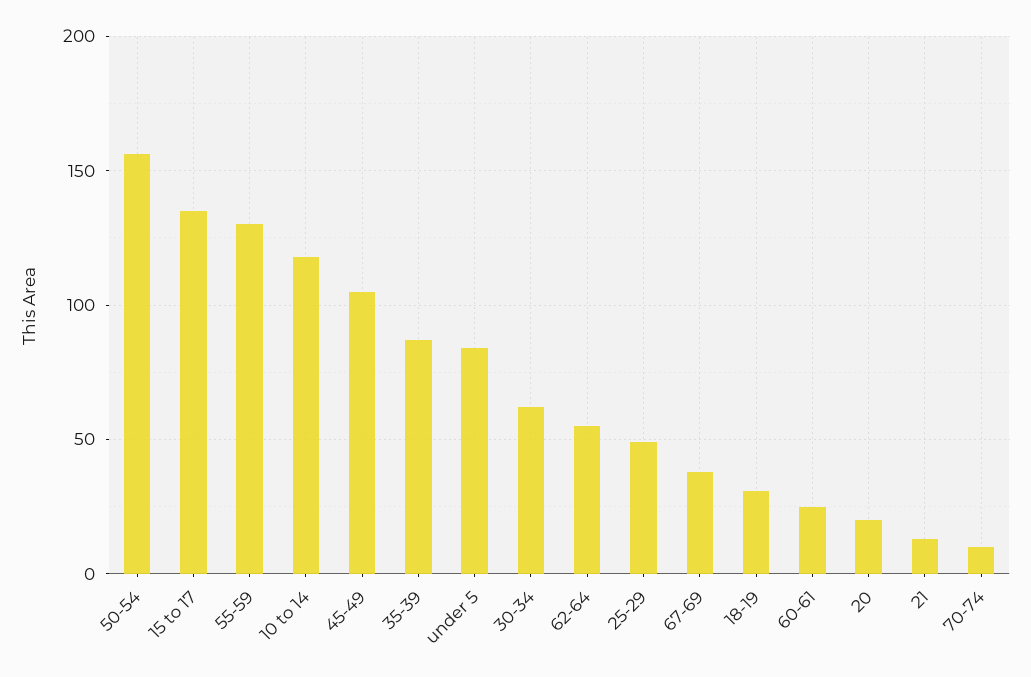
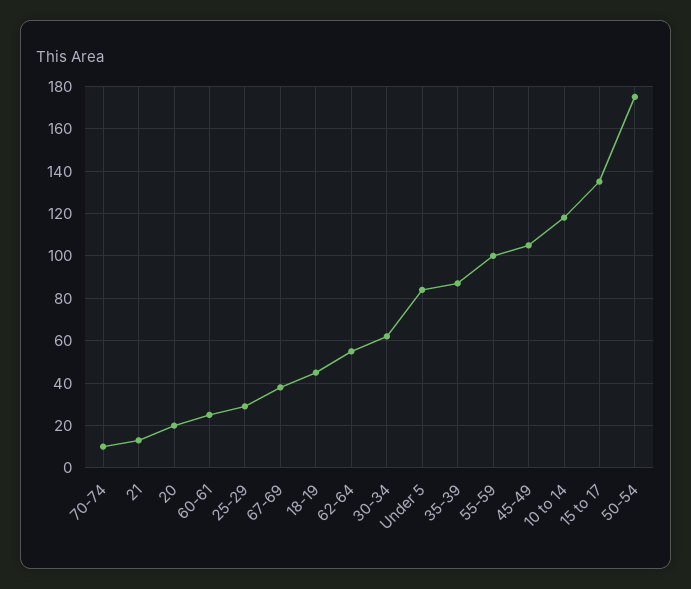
50-54: 155 -> 175
55-59: 130 -> 100
25-29: 50 -> 30
18-19: 30 -> 45

